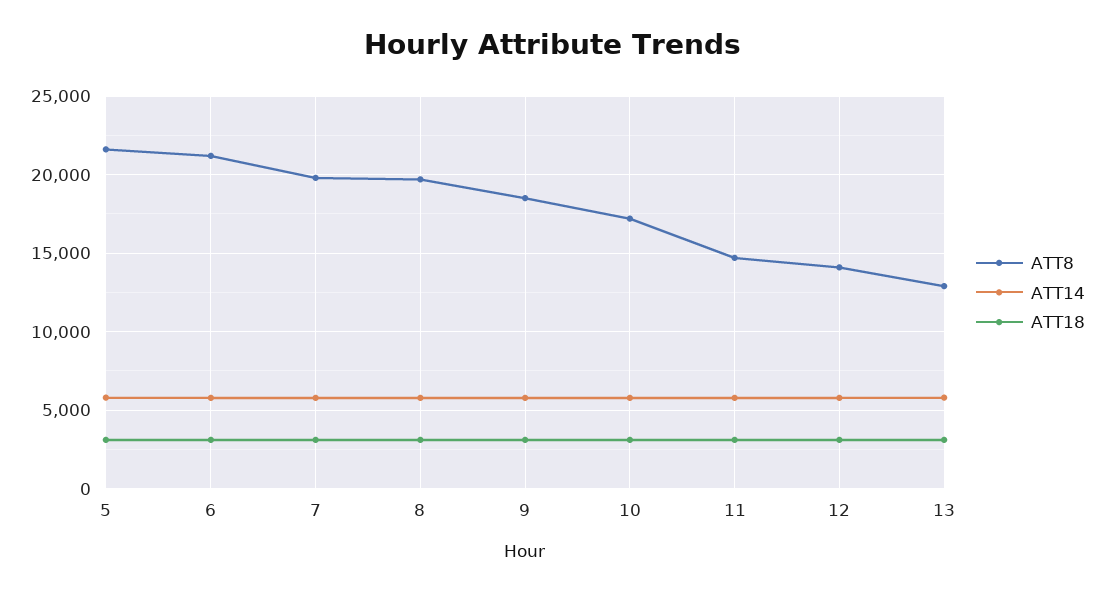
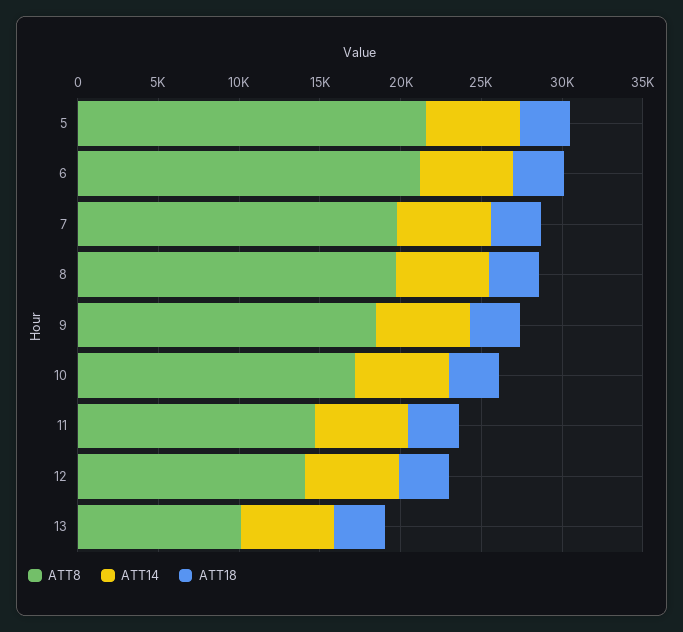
ATT8, 13: 13000 -> 10000

